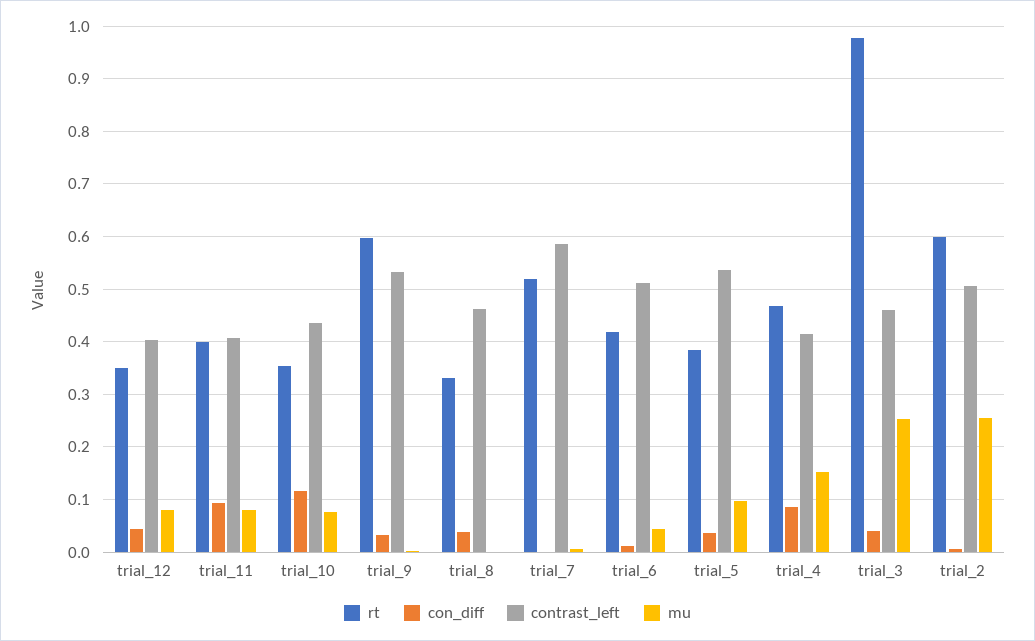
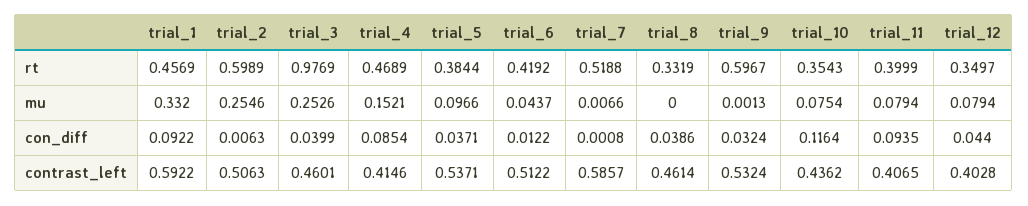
rt, trial_1: none -> 0.4569
mu, trial_1: none -> 0.332
con_diff, trial_1: none -> 0.0922
contrast_left, trial_1: none -> 0.5922

